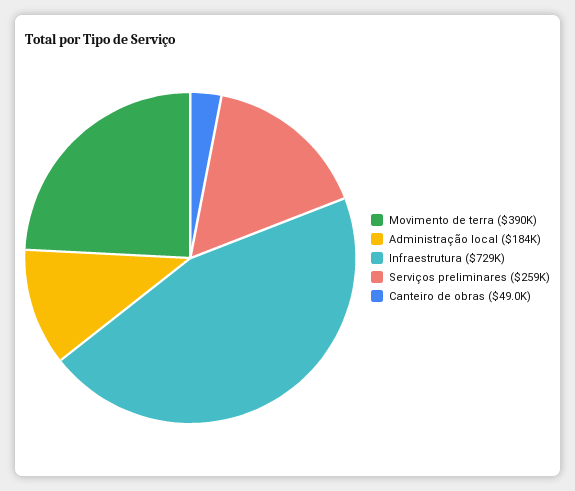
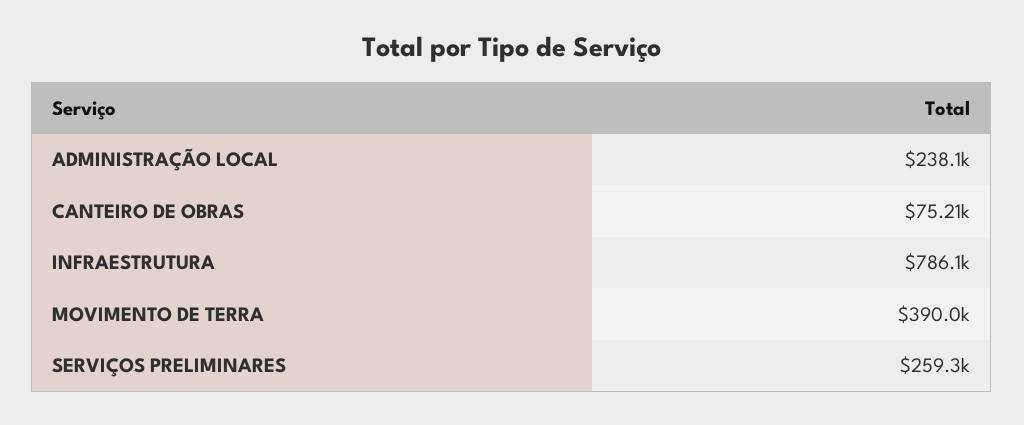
Administração local: 184000 -> 238100
Infraestrutura: 729000 -> 786100
Canteiro de obras: 49000 -> 75210

